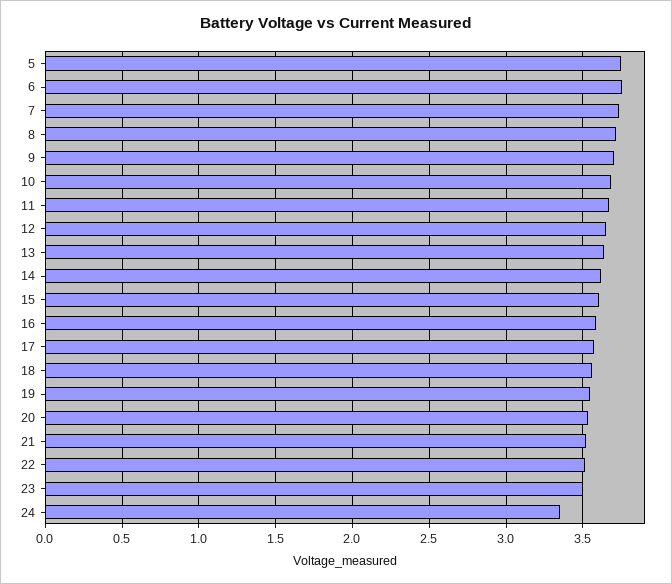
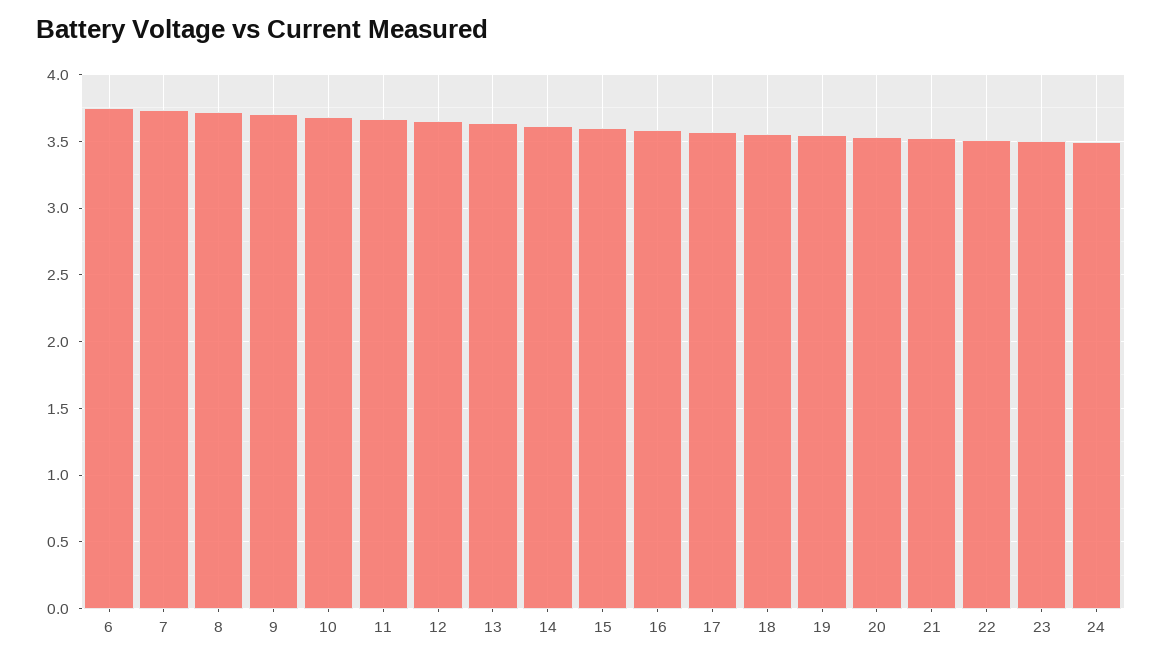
5: 3.75 -> none
24: 3.35 -> 3.5

